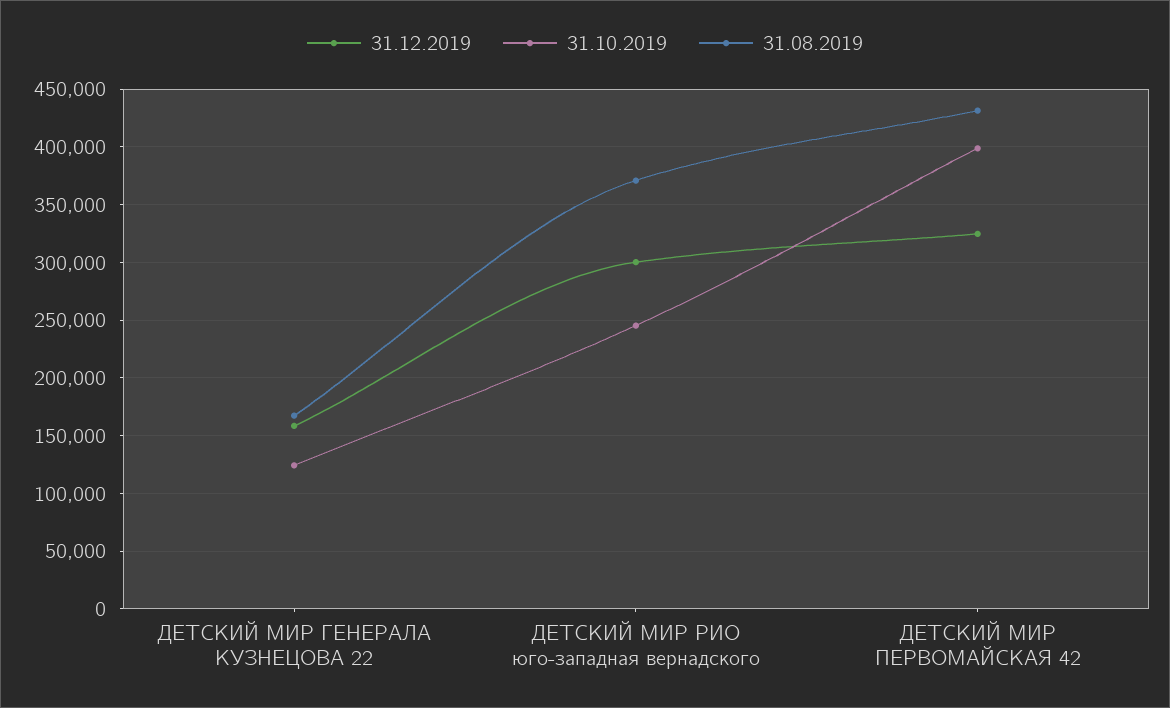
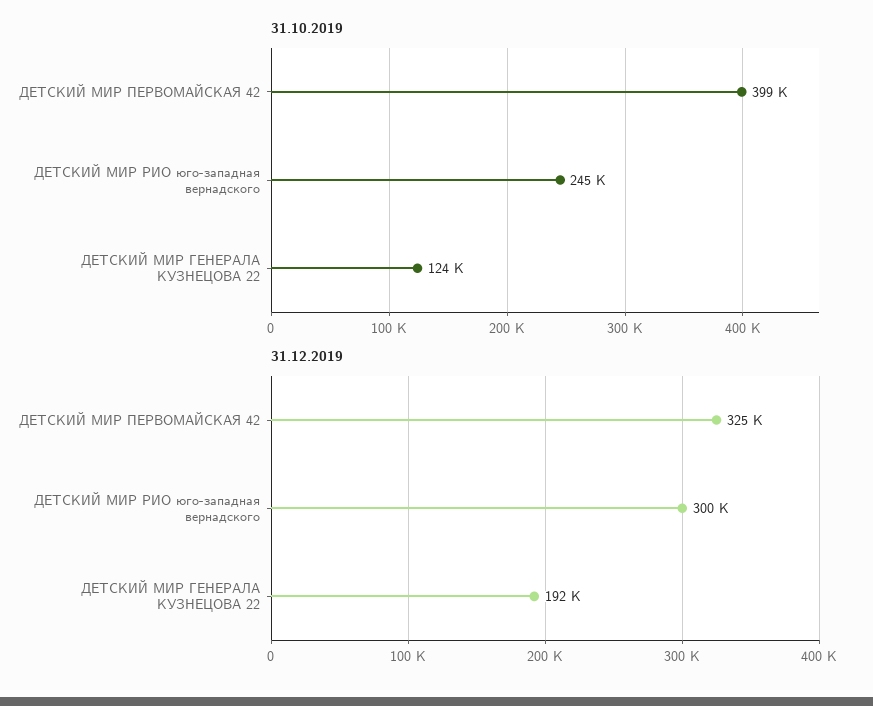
31.12.2019, ДЕТСКИЙ МИР ГЕНЕРАЛА КУЗНЕЦОВА 22: 160000 -> 192000
31.08.2019, ДЕТСКИЙ МИР ГЕНЕРАЛА КУЗНЕЦОВА 22: 170000 -> none
31.08.2019, ДЕТСКИЙ МИР РИО юго-западная вернадского: 370000 -> none
31.08.2019, ДЕТСКИЙ МИР ПЕРВОМАЙСКАЯ 42: 430000 -> none

